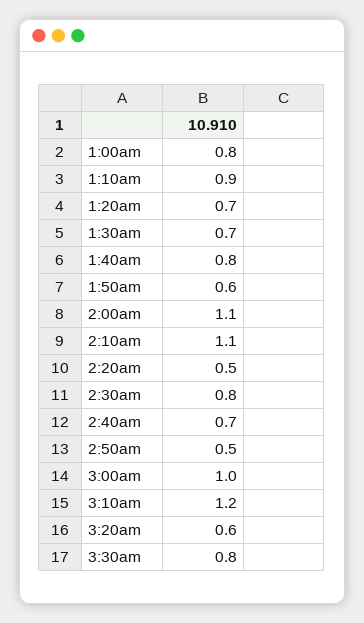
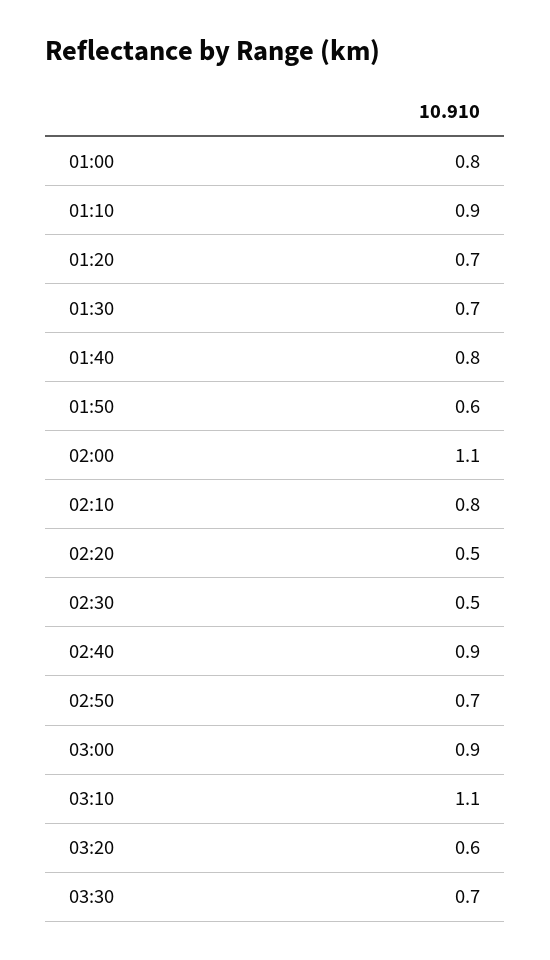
2:10am: 1.1 -> 0.8
2:30am: 0.8 -> 0.5
2:40am: 0.7 -> 0.9
2:50am: 0.5 -> 0.7
3:00am: 1 -> 0.9
3:10am: 1.2 -> 1.1
3:30am: 0.8 -> 0.7

